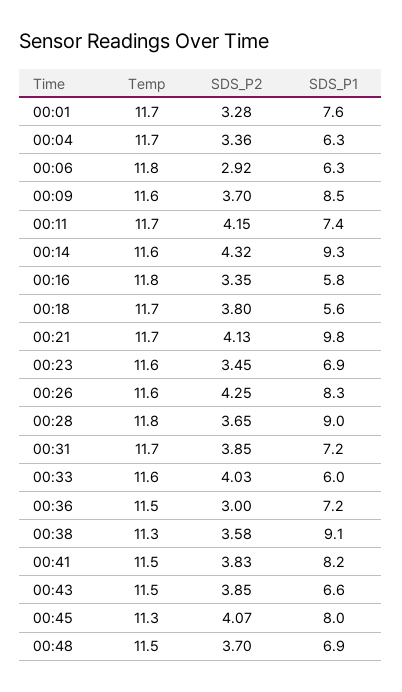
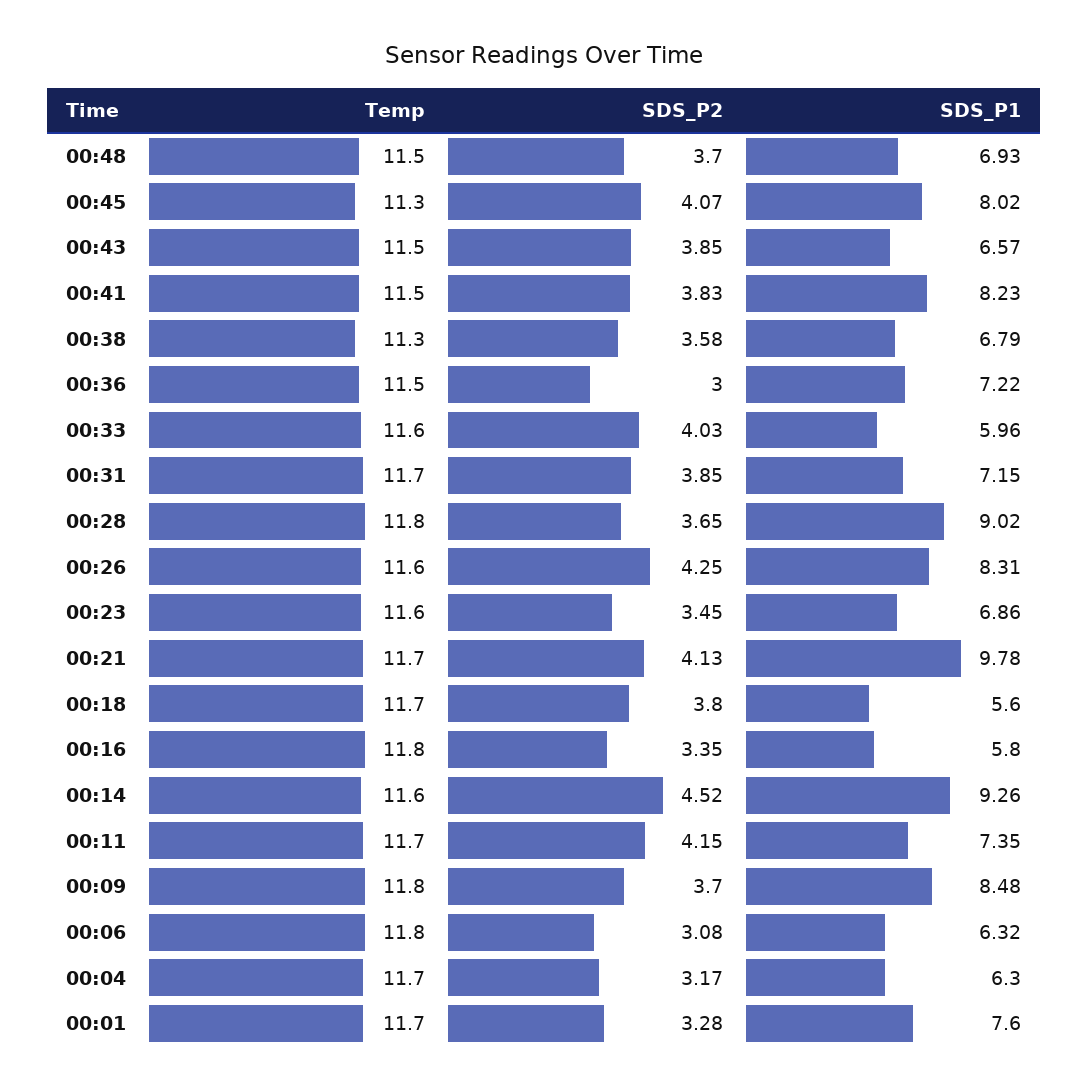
SDS_P2, 00:04: 3.36 -> 3.17
SDS_P2, 00:06: 2.92 -> 3.08
Temp, 00:09: 11.6 -> 11.8
SDS_P2, 00:14: 4.32 -> 4.52
SDS_P1, 00:38: 9.1 -> 6.79

